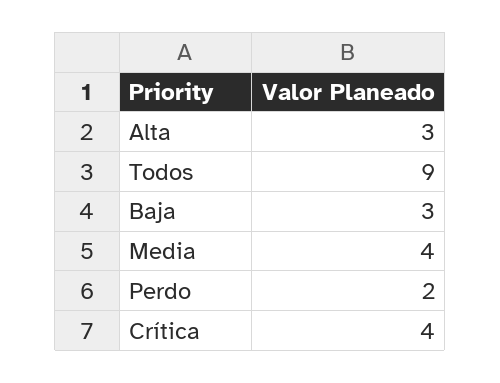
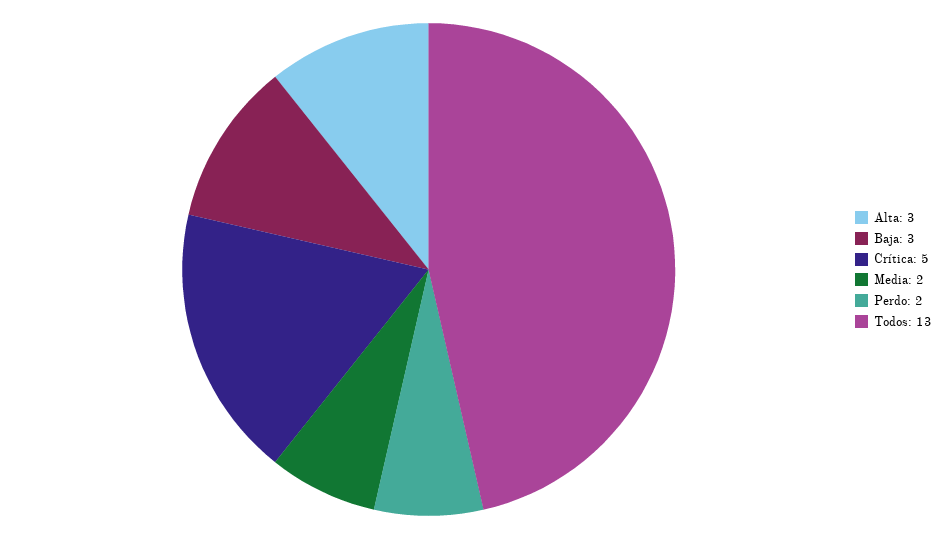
Todos: 9 -> 13
Media: 4 -> 2
Crítica: 4 -> 5

